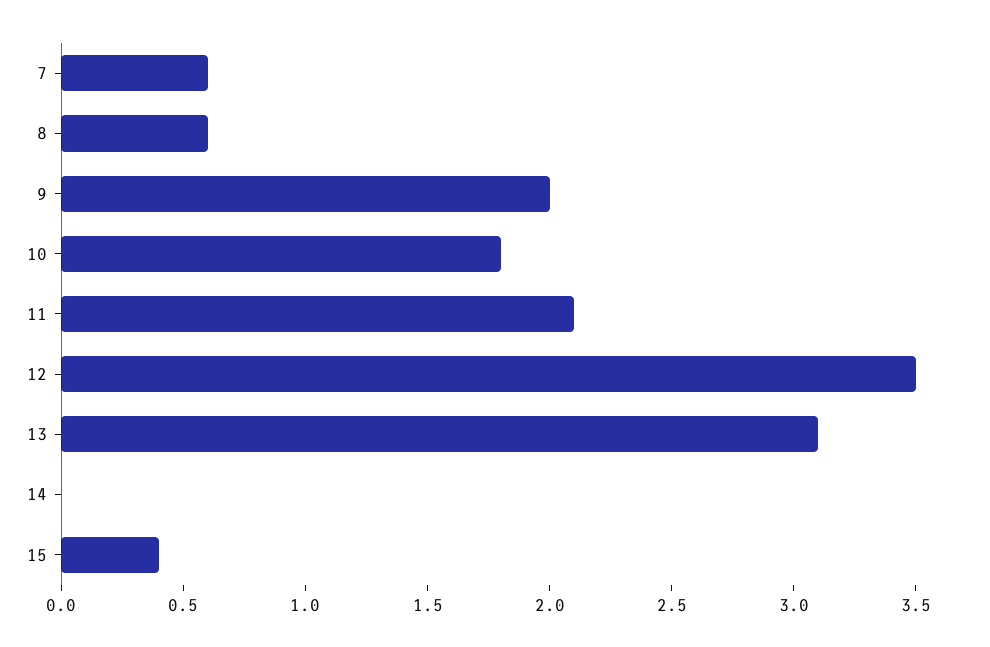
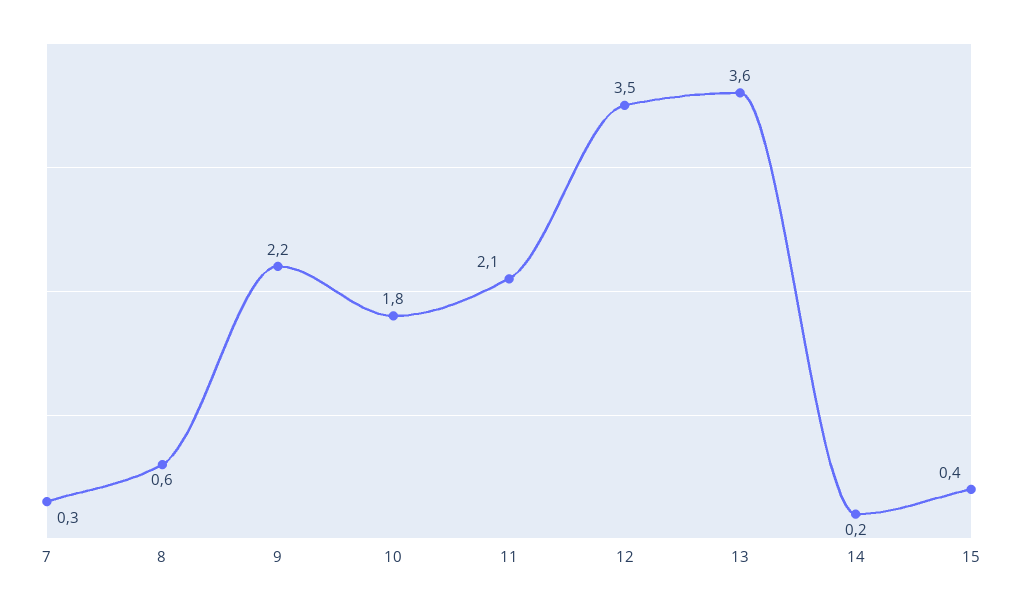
7: 0.6 -> 0.3
9: 2 -> 2.2
13: 3.1 -> 3.6
14: 0 -> 0.2

